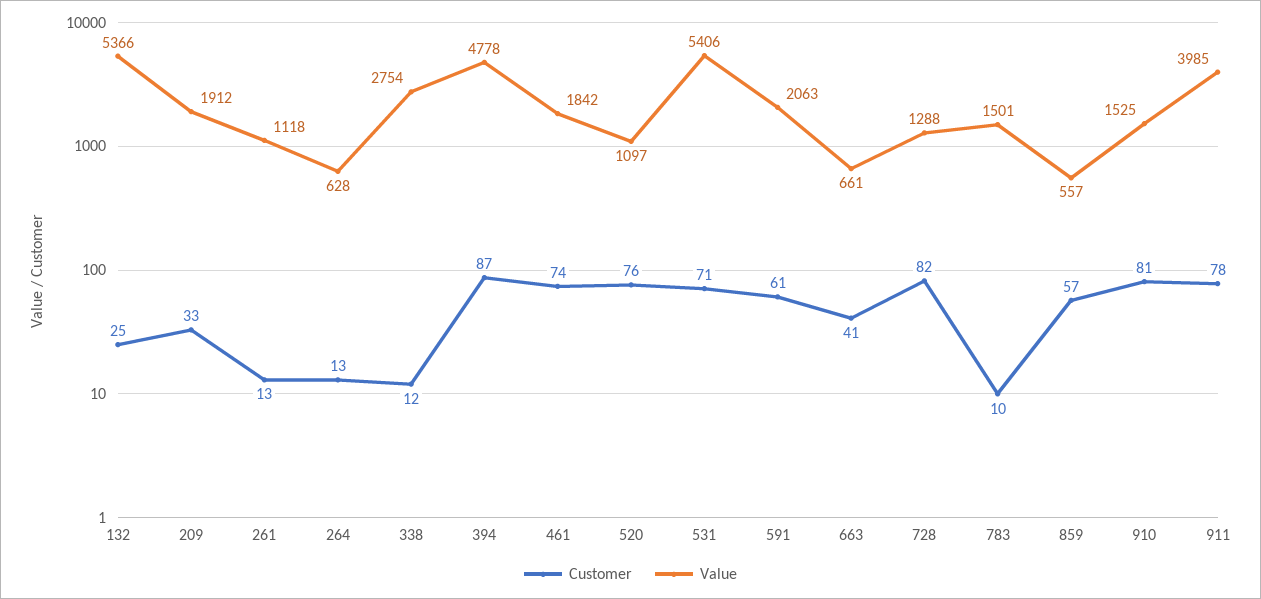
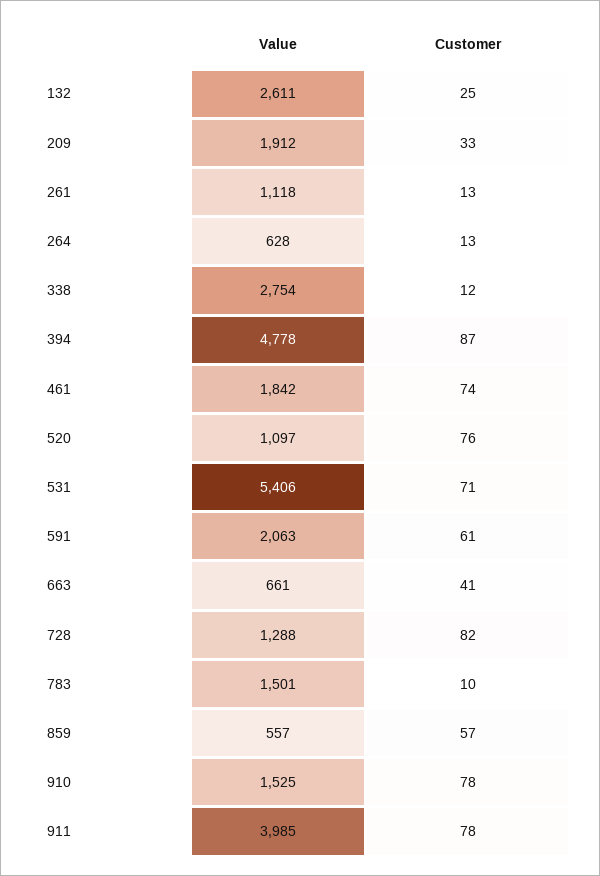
Value, 132: 5366 -> 2611
Customer, 910: 81 -> 78

